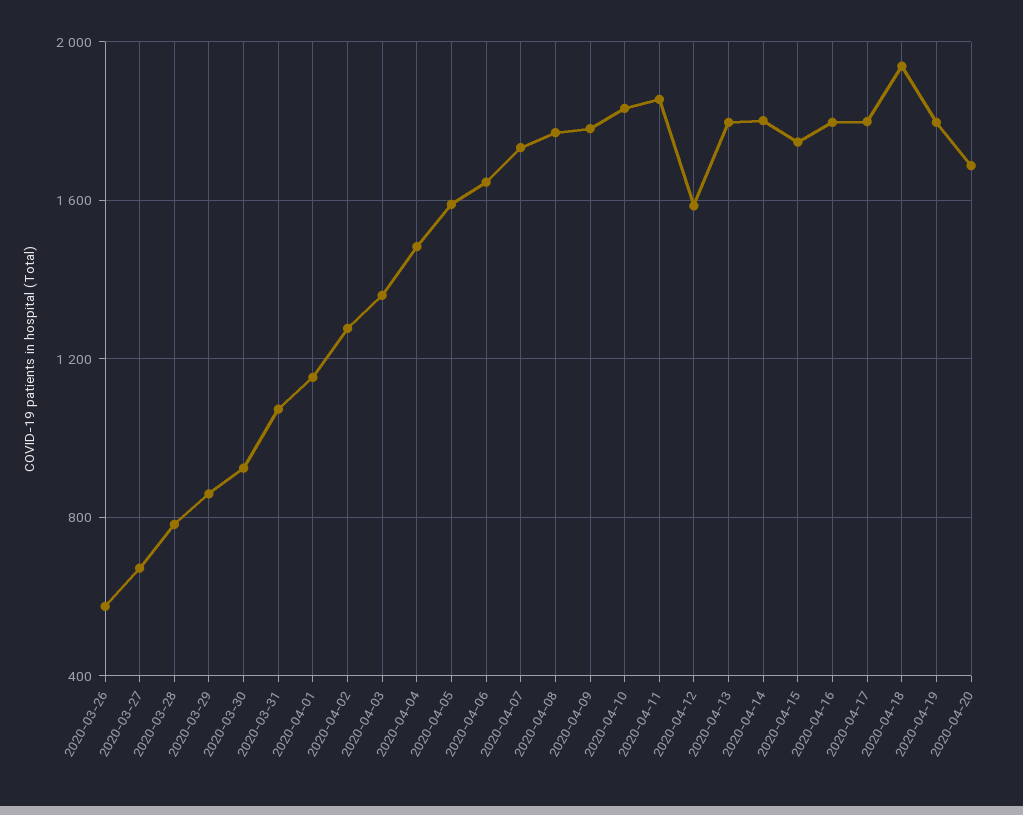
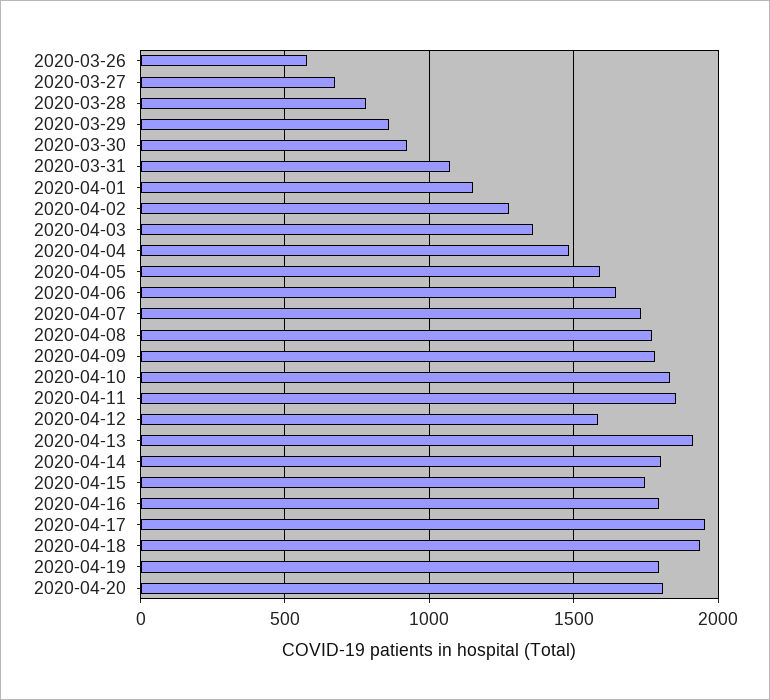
2020-04-13: 1800 -> 1900
2020-04-17: 1800 -> 1950
2020-04-20: 1700 -> 1800

